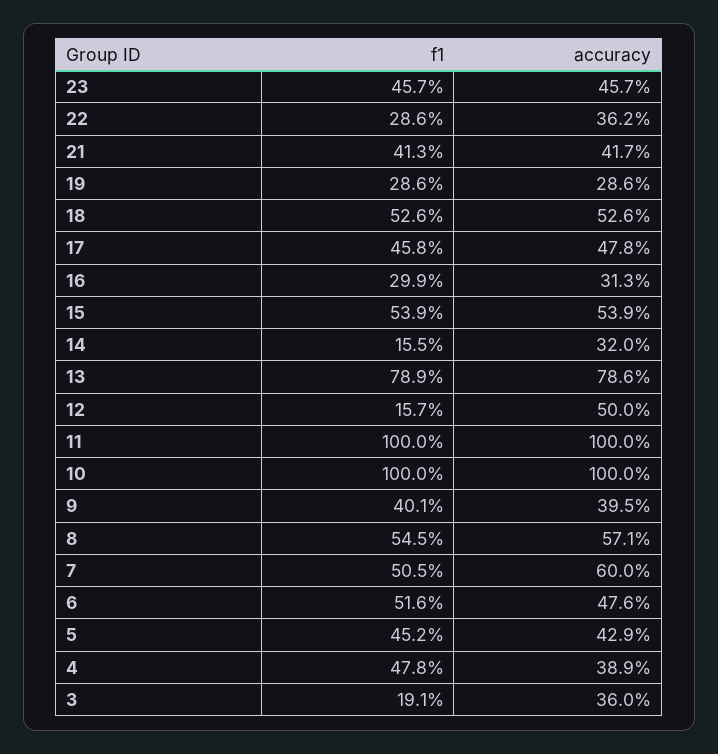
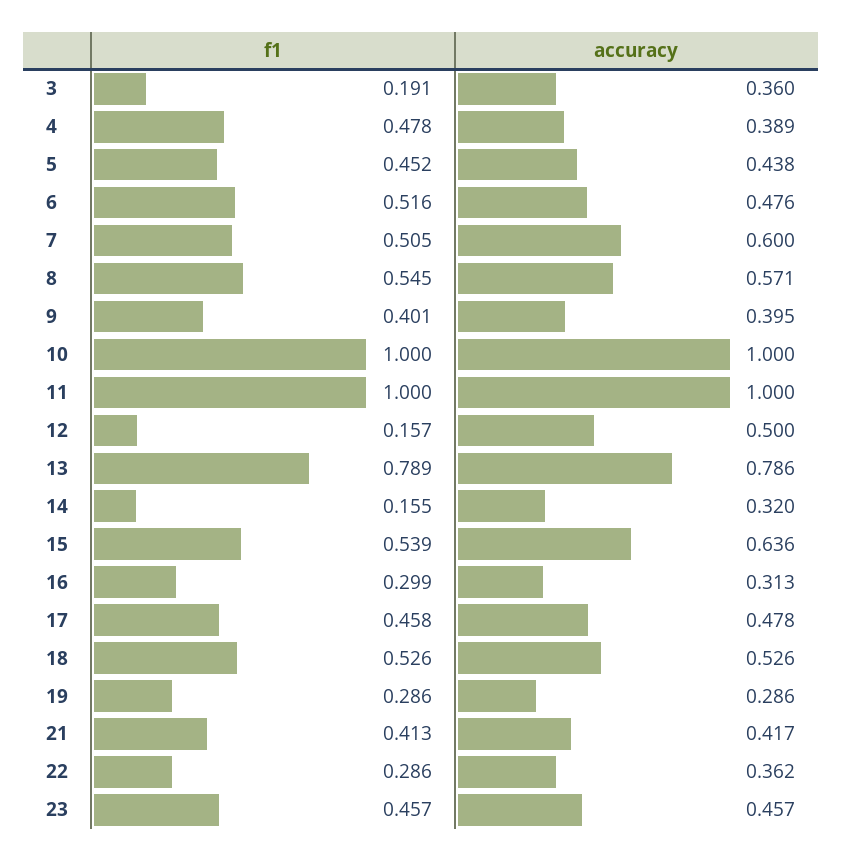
accuracy, 15: 0.539 -> 0.636
accuracy, 5: 0.429 -> 0.438

